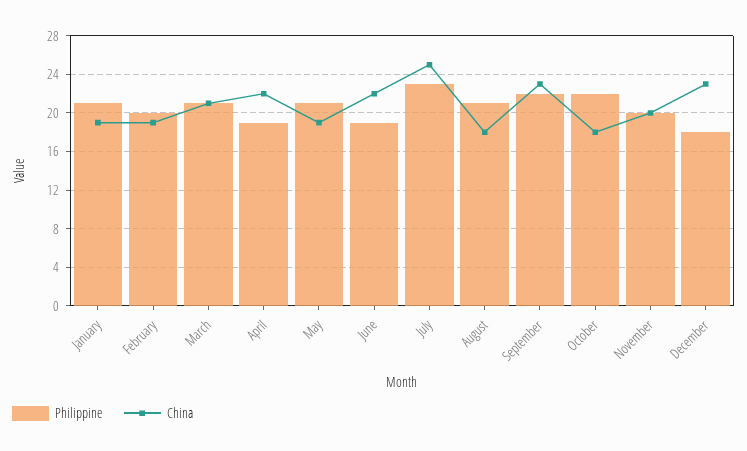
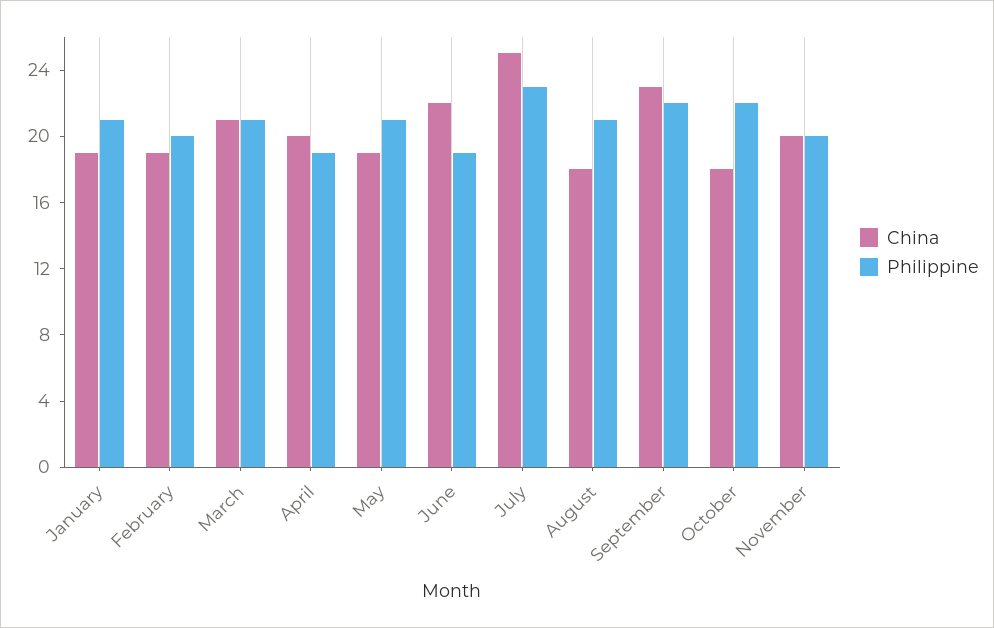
China, April: 22 -> 20
Philippine, December: 18 -> none
China, December: 23 -> none

